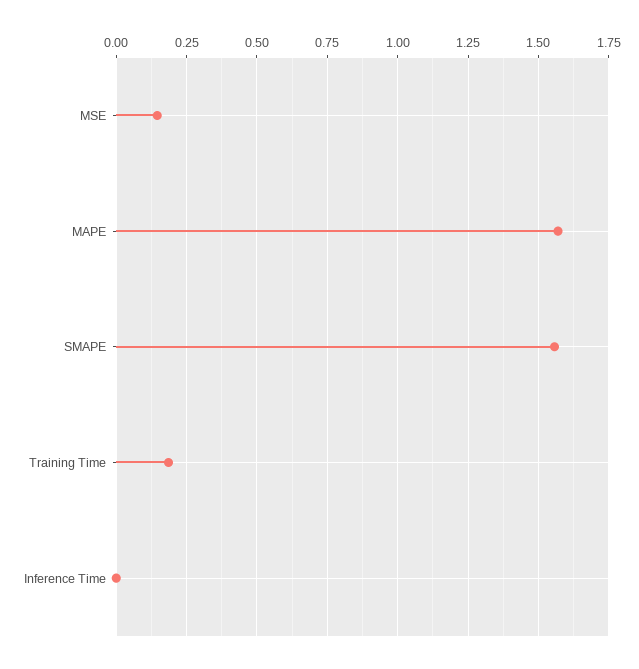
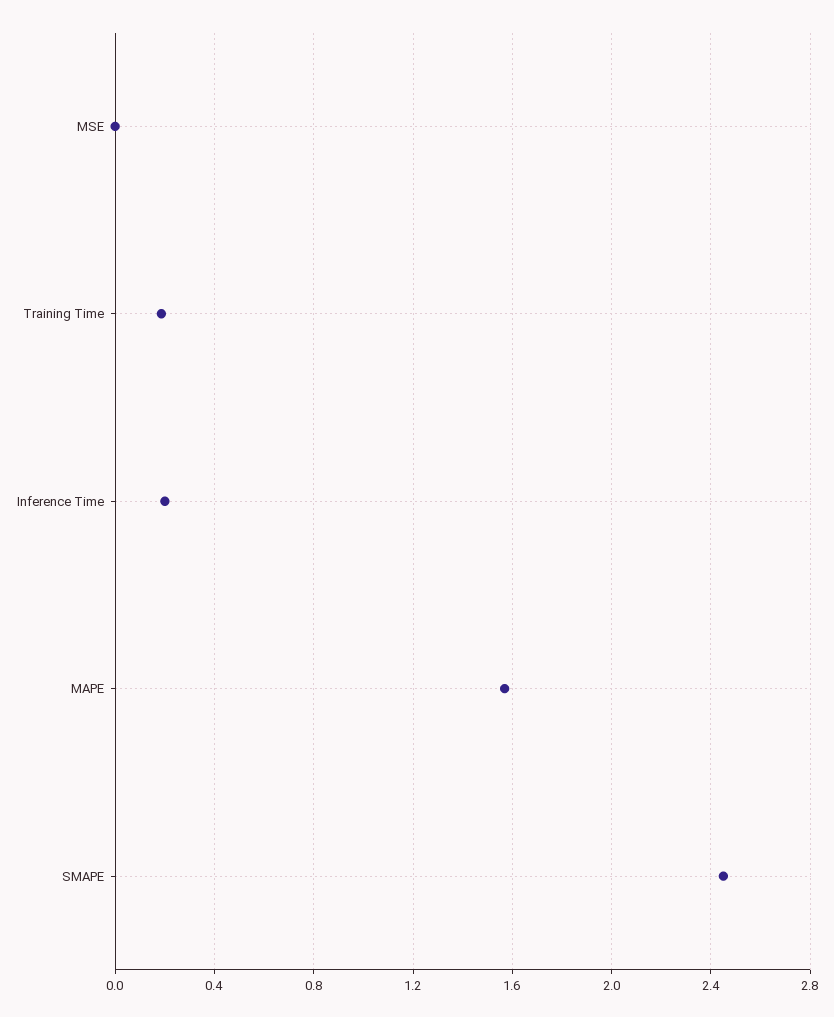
MSE: 0.15 -> 0
SMAPE: 1.55 -> 2.45
Inference Time: 0 -> 0.2

